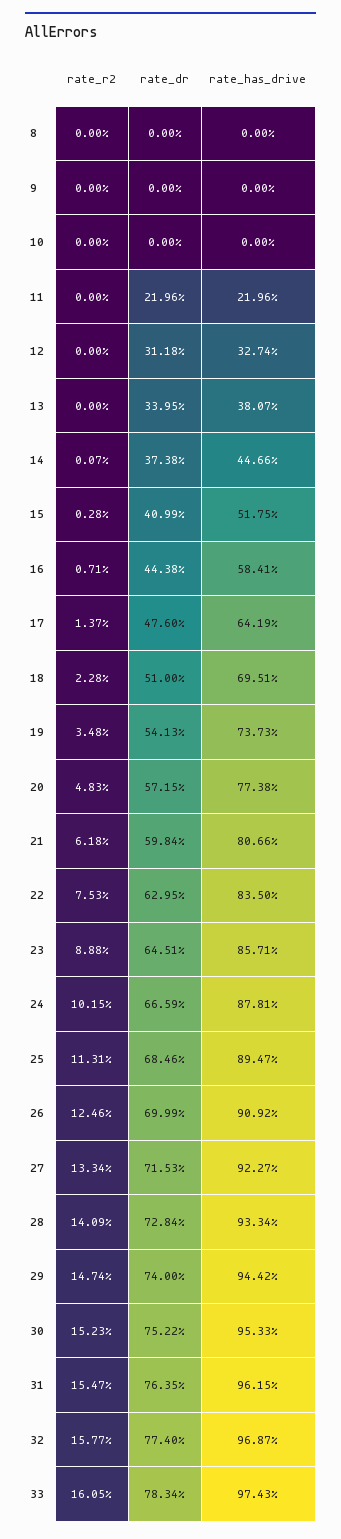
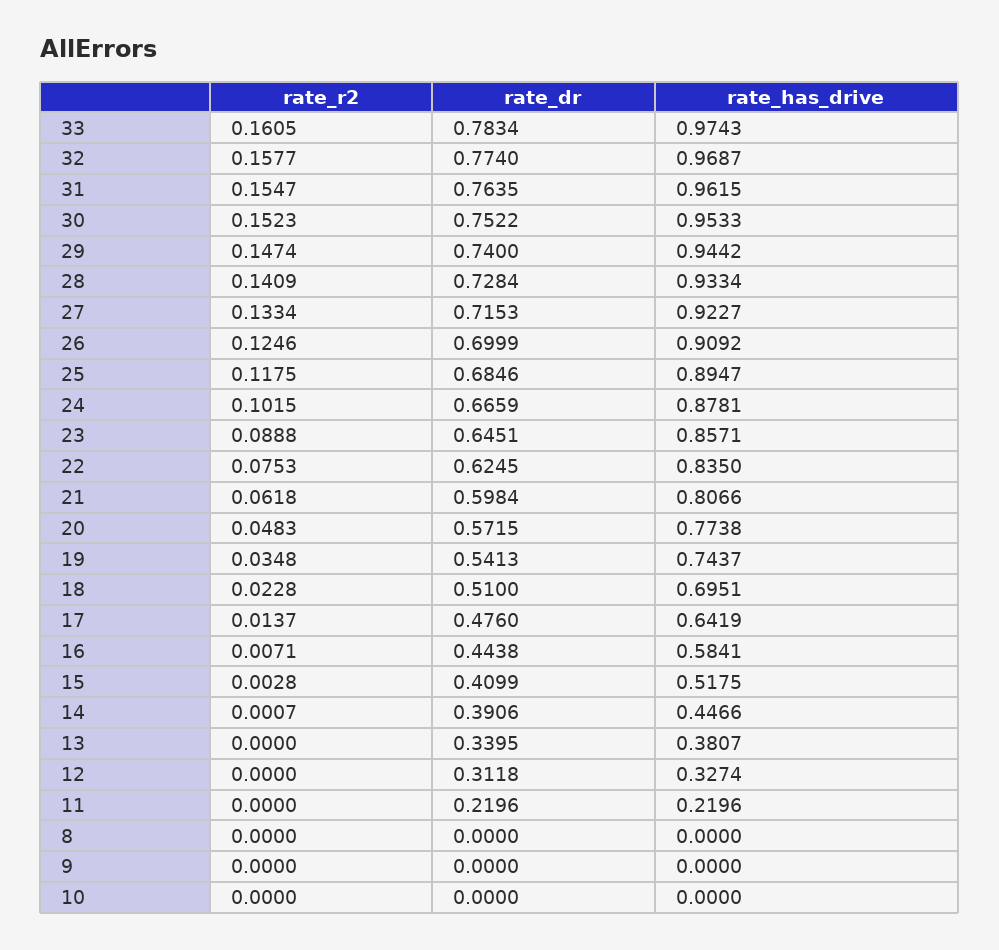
rate_dr, 14: 0.3738 -> 0.3906
rate_has_drive, 19: 0.7373 -> 0.7437
rate_dr, 22: 0.6295 -> 0.6245
rate_r2, 25: 0.1131 -> 0.1175

